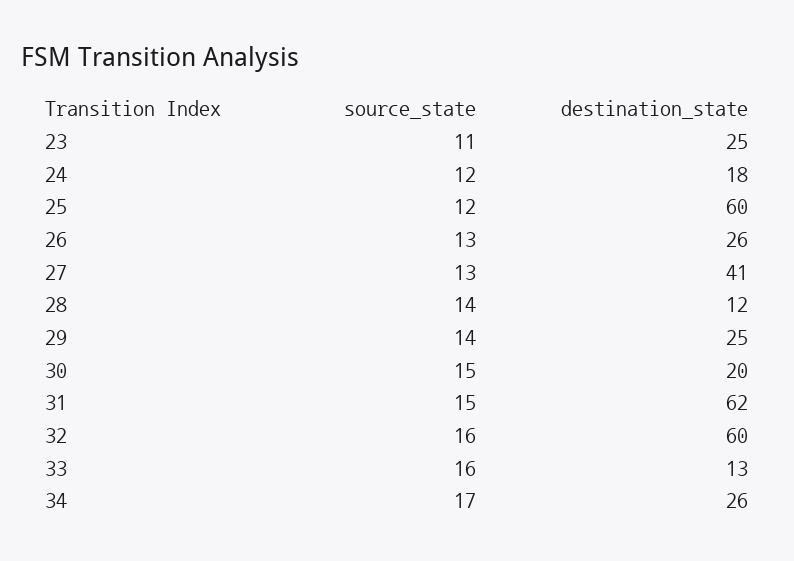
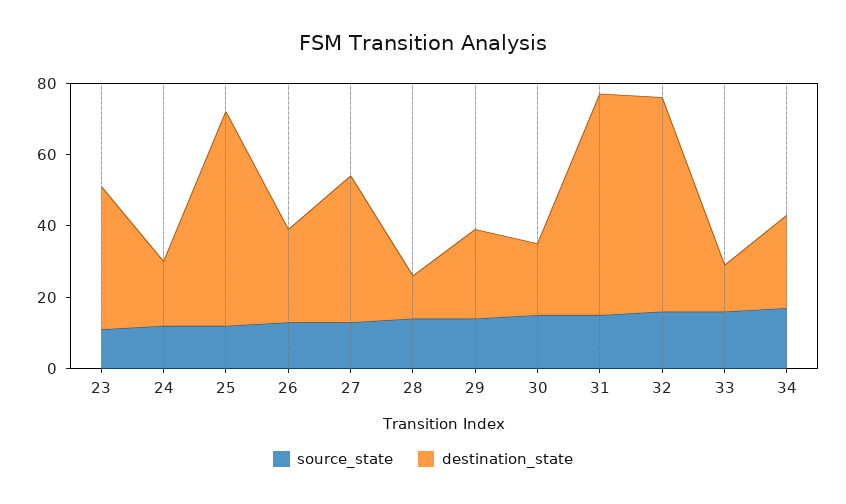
destination_state, 23: 25 -> 40

